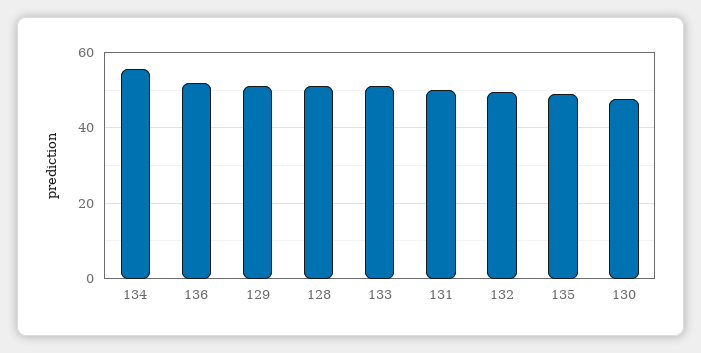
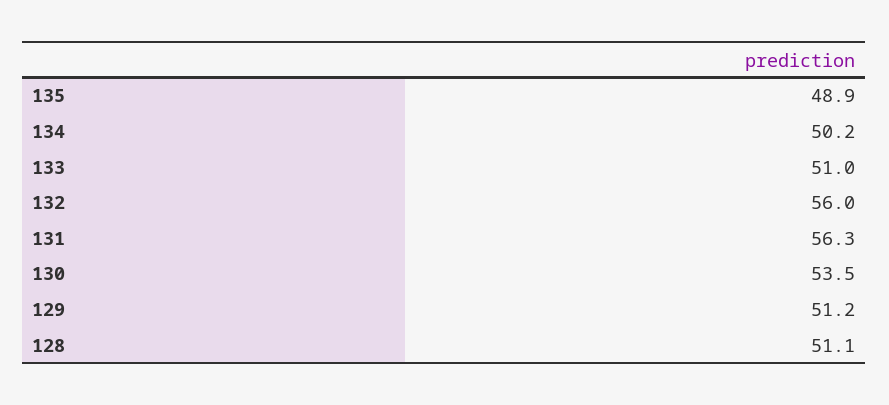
134: 56 -> 50.2
136: 52 -> none
131: 50 -> 56.3
132: 50 -> 56
130: 48 -> 53.5

